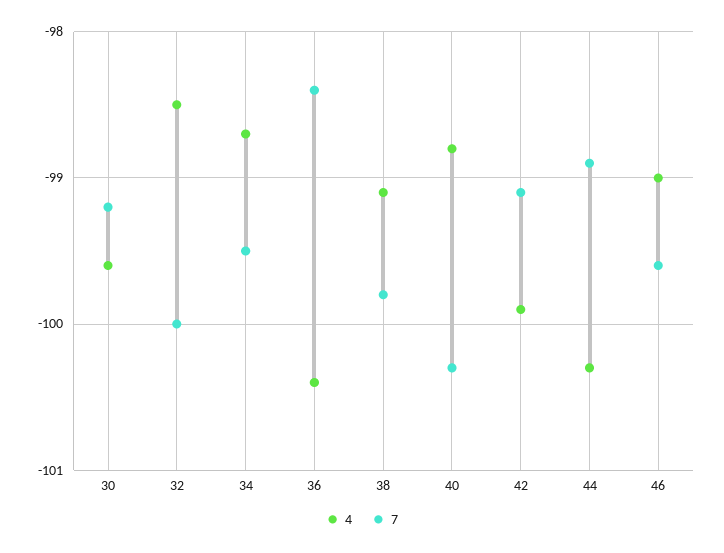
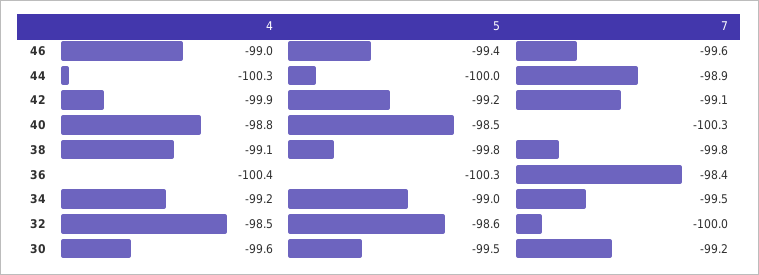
4, 34: -98.7 -> -99.2
5, 46: none -> -99.4
5, 44: none -> -100
5, 42: none -> -99.2
5, 40: none -> -98.5
5, 38: none -> -99.8
5, 36: none -> -100.3
5, 34: none -> -99
5, 32: none -> -98.6
5, 30: none -> -99.5

